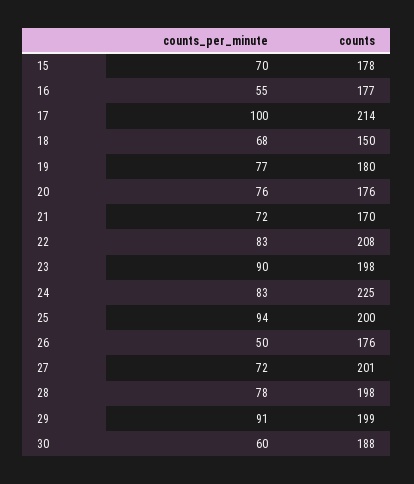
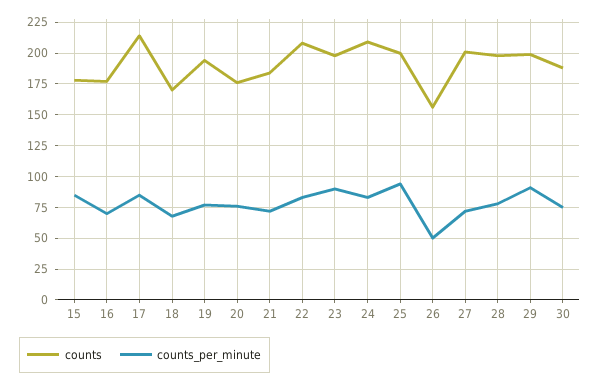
counts_per_minute, 15: 70 -> 85
counts_per_minute, 16: 55 -> 70
counts_per_minute, 17: 100 -> 85
counts, 18: 150 -> 170
counts, 19: 180 -> 195
counts, 21: 170 -> 185
counts, 24: 225 -> 210
counts, 26: 176 -> 155
counts_per_minute, 30: 60 -> 75

